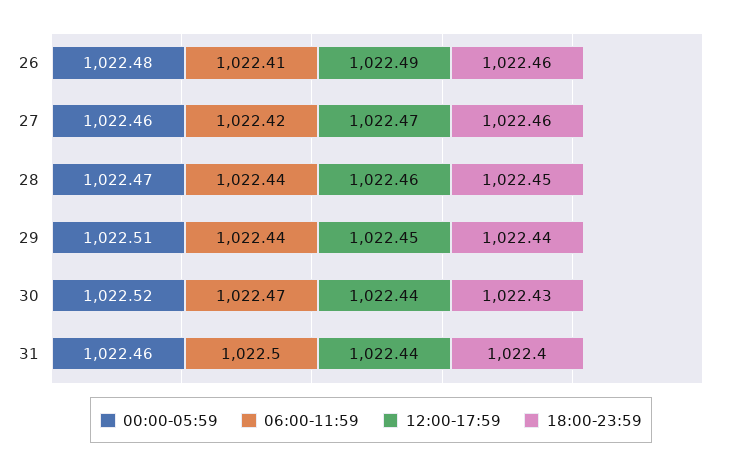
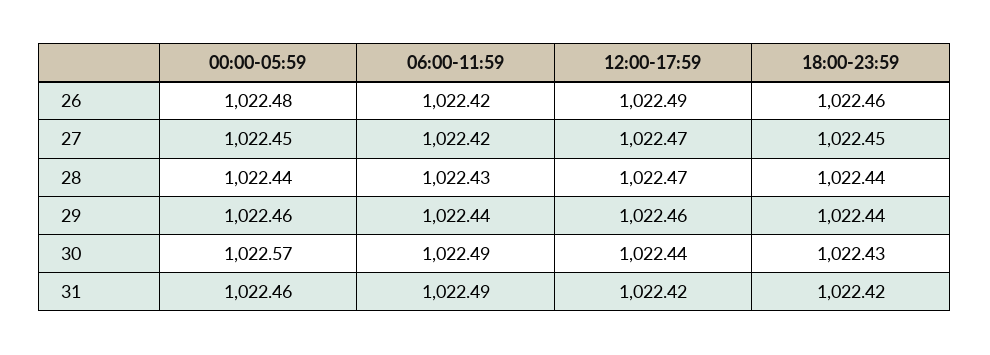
06:00-11:59, 26: 1022.41 -> 1022.42
00:00-05:59, 27: 1022.46 -> 1022.45
18:00-23:59, 27: 1022.46 -> 1022.45
00:00-05:59, 28: 1022.47 -> 1022.44
06:00-11:59, 28: 1022.44 -> 1022.43
12:00-17:59, 28: 1022.46 -> 1022.47
18:00-23:59, 28: 1022.45 -> 1022.44
00:00-05:59, 29: 1022.51 -> 1022.46
12:00-17:59, 29: 1022.45 -> 1022.46
00:00-05:59, 30: 1022.52 -> 1022.57
06:00-11:59, 30: 1022.47 -> 1022.49
06:00-11:59, 31: 1022.5 -> 1022.49
12:00-17:59, 31: 1022.44 -> 1022.42
18:00-23:59, 31: 1022.4 -> 1022.42

